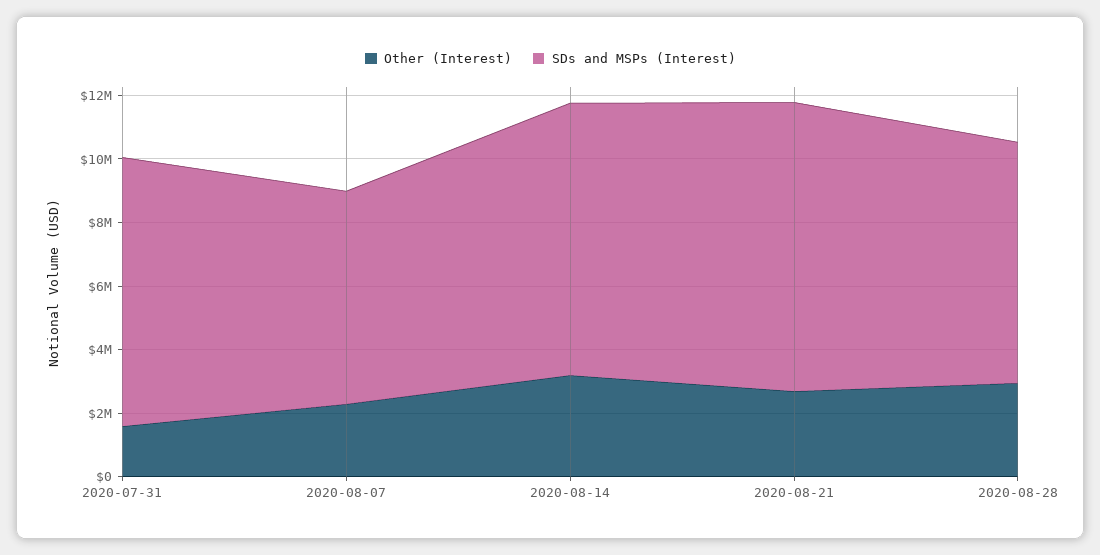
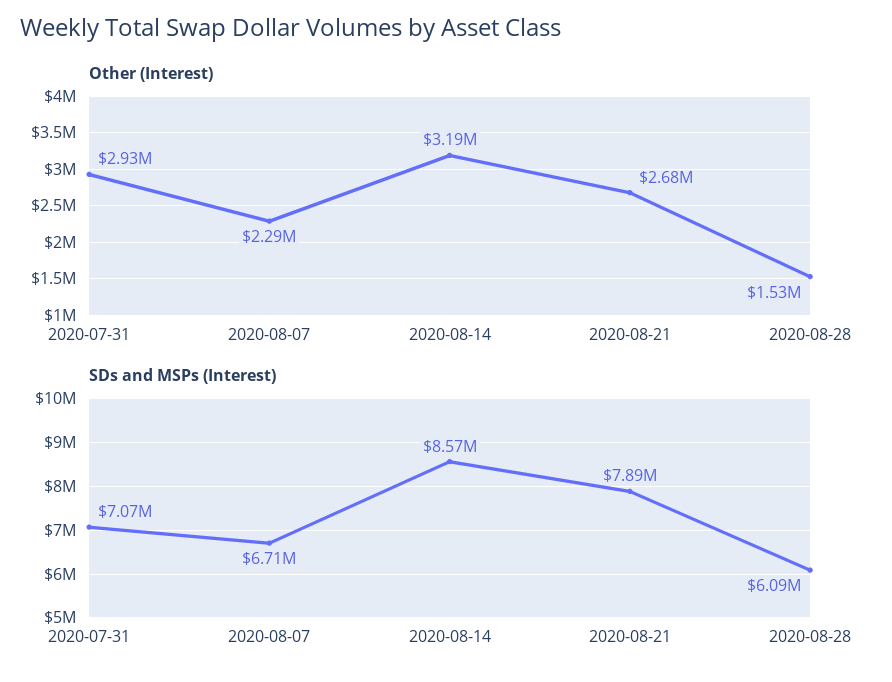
Other (Interest), 2020-07-31: 1500000 -> 2930000
SDs and MSPs (Interest), 2020-07-31: 8500000 -> 7070000
SDs and MSPs (Interest), 2020-08-21: 9000000 -> 7890000
Other (Interest), 2020-08-28: 3000000 -> 1530000
SDs and MSPs (Interest), 2020-08-28: 7500000 -> 6090000

